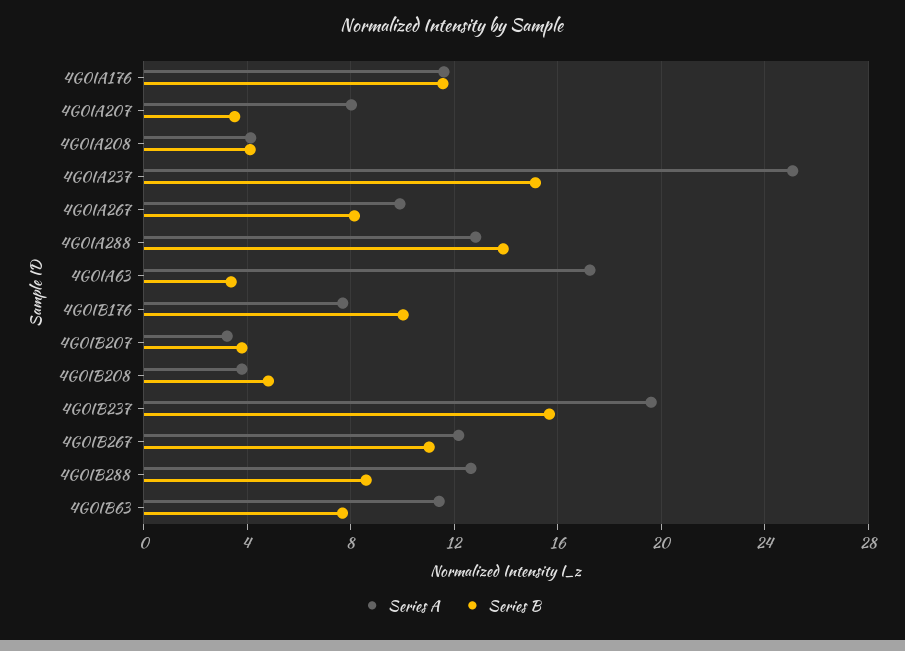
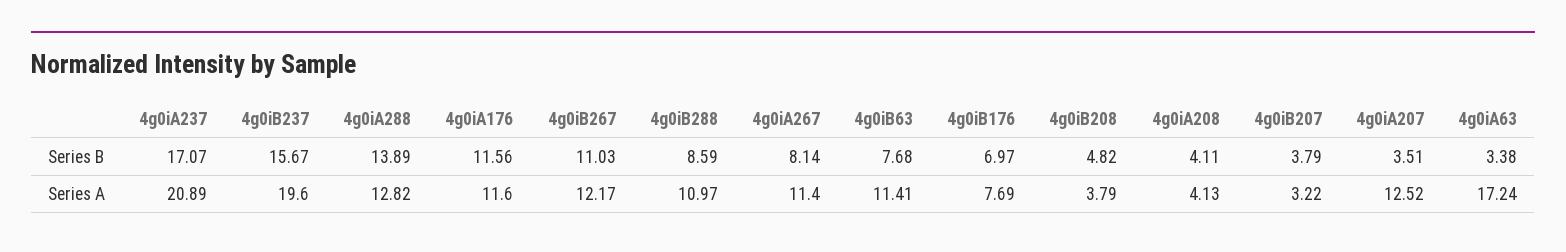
Series A, 4G0IA207: 8 -> 12.52
Series A, 4G0IA237: 25 -> 20.89
Series B, 4G0IA237: 15 -> 17.07
Series A, 4G0IA267: 10 -> 11.4
Series B, 4G0IB176: 10 -> 6.97
Series A, 4G0IB288: 12.5 -> 10.97

